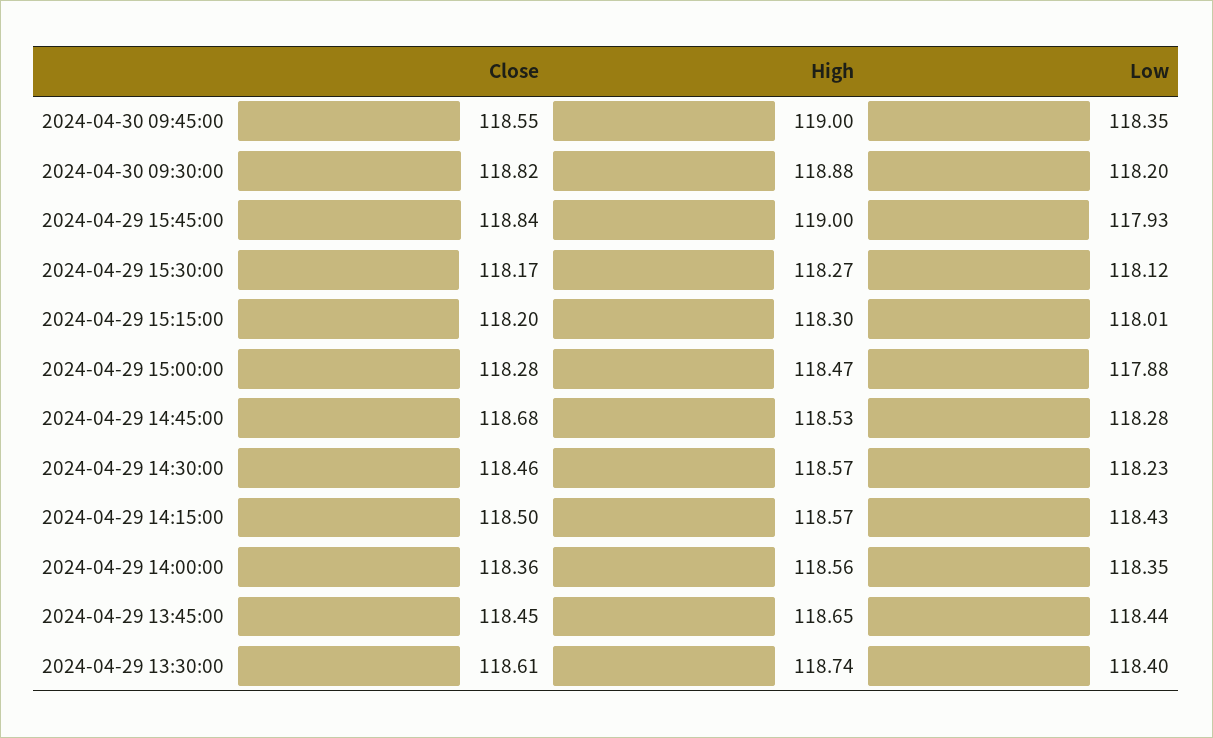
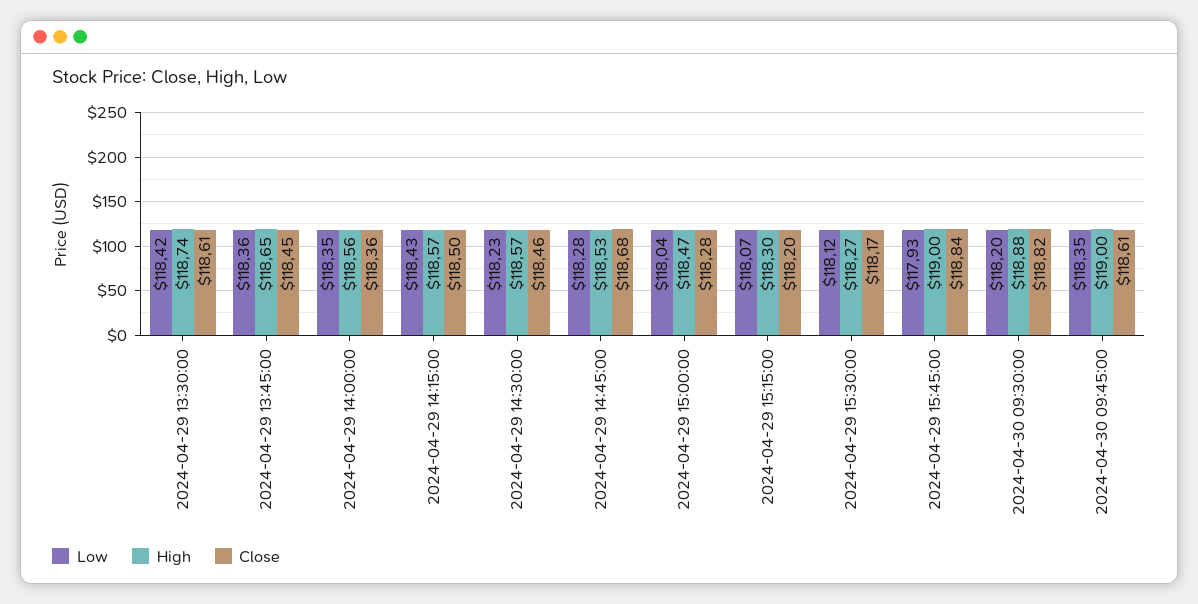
Close, 2024-04-30 09:45:00: 118.55 -> 118.61
Low, 2024-04-29 15:15:00: 118.01 -> 118.07
Low, 2024-04-29 15:00:00: 117.88 -> 118.04
Low, 2024-04-29 13:45:00: 118.44 -> 118.36
Low, 2024-04-29 13:30:00: 118.4 -> 118.42

